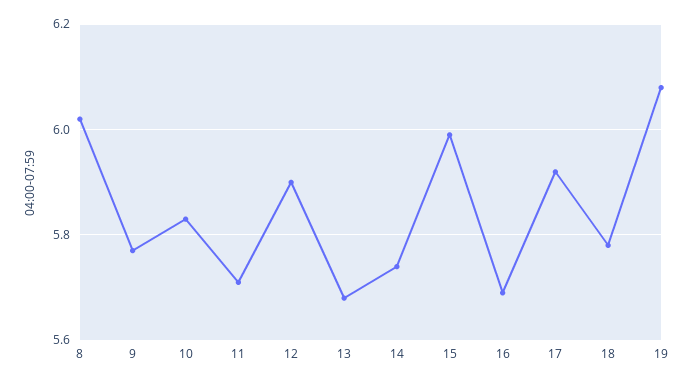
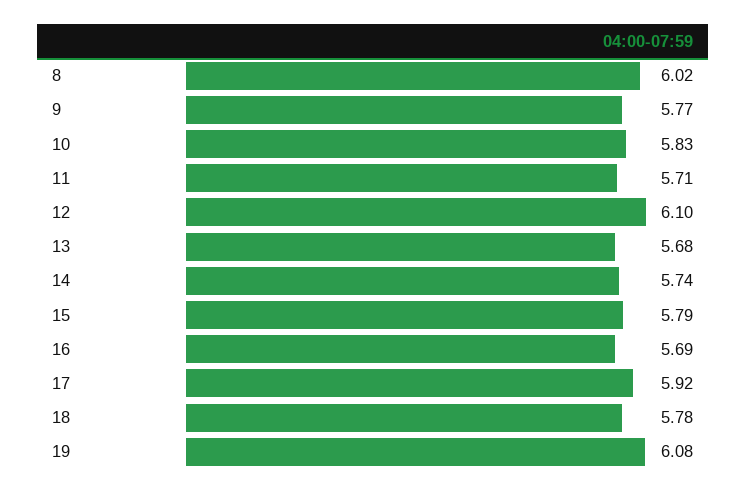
12: 5.9 -> 6.1
15: 6 -> 5.79

